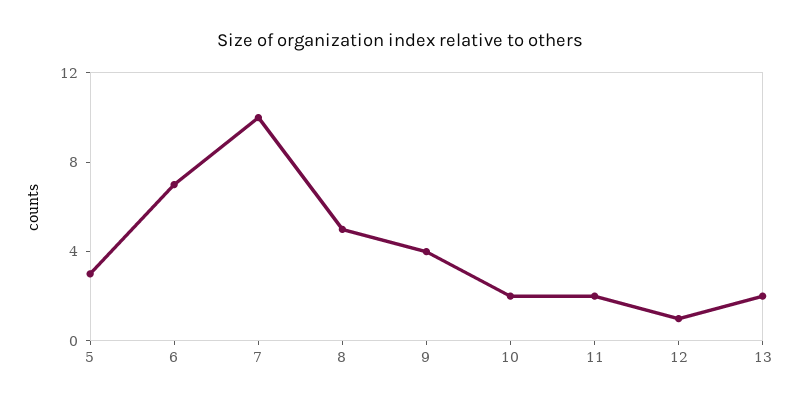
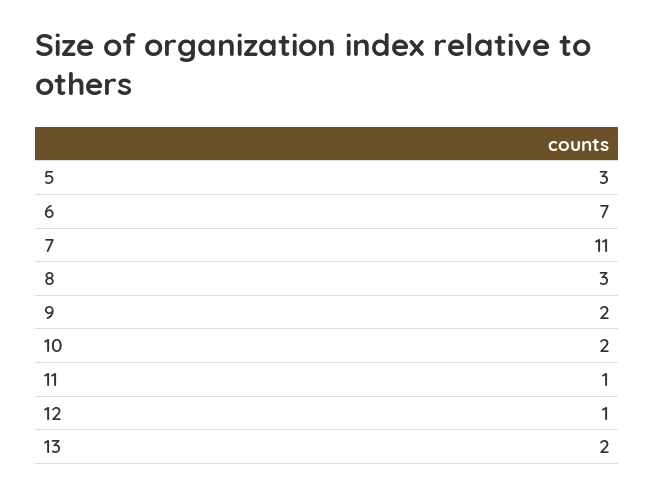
7: 10 -> 11
8: 5 -> 3
9: 4 -> 2
11: 2 -> 1

